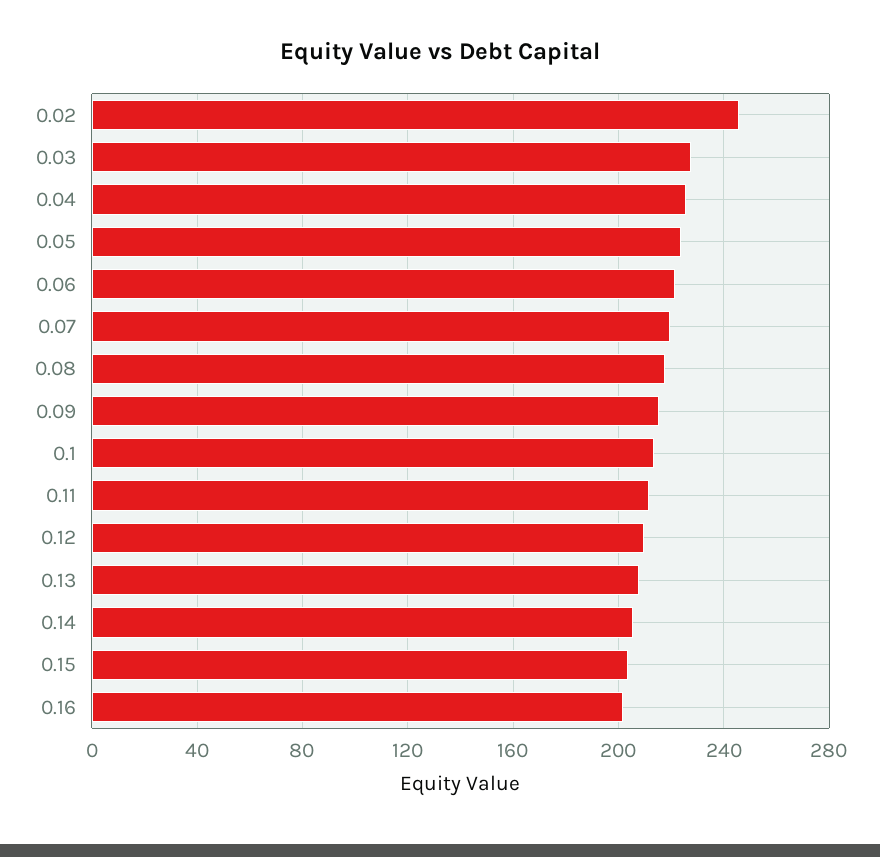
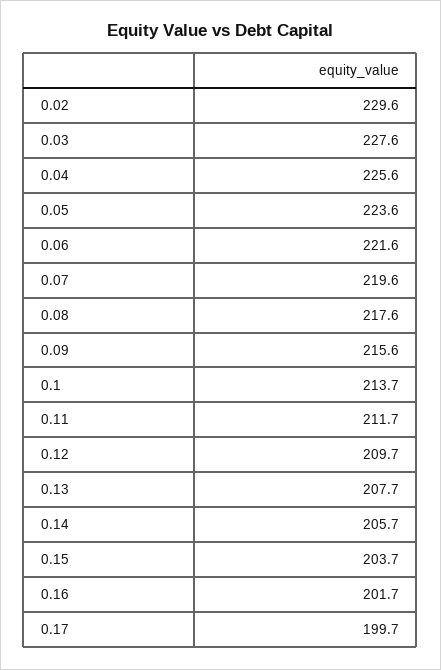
0.02: 245 -> 229.6
0.17: none -> 199.7

